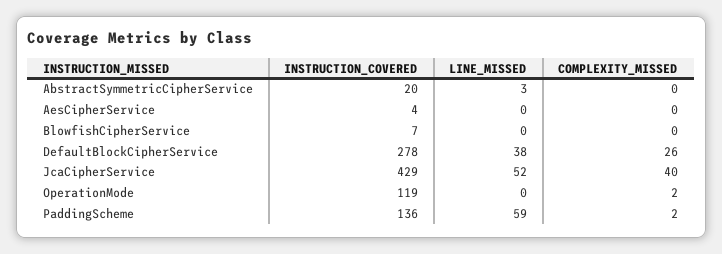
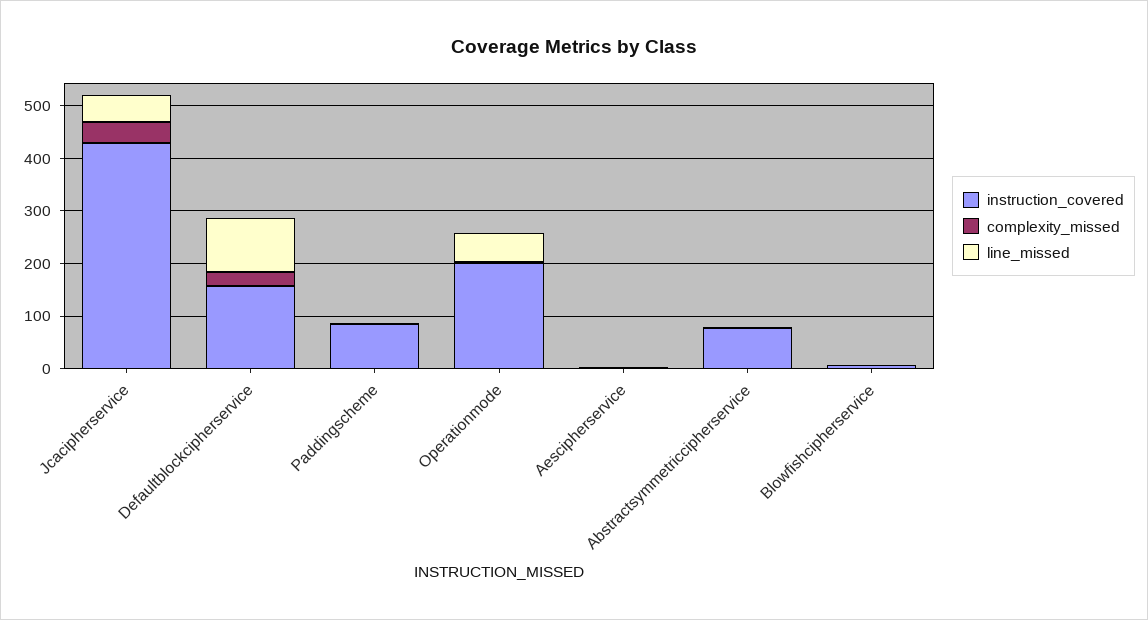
INSTRUCTION_COVERED, AbstractSymmetricCipherService: 20 -> 80
INSTRUCTION_COVERED, DefaultBlockCipherService: 278 -> 160
LINE_MISSED, DefaultBlockCipherService: 38 -> 100
INSTRUCTION_COVERED, OperationMode: 119 -> 200
LINE_MISSED, OperationMode: 0 -> 60
INSTRUCTION_COVERED, PaddingScheme: 136 -> 80
LINE_MISSED, PaddingScheme: 59 -> 0

